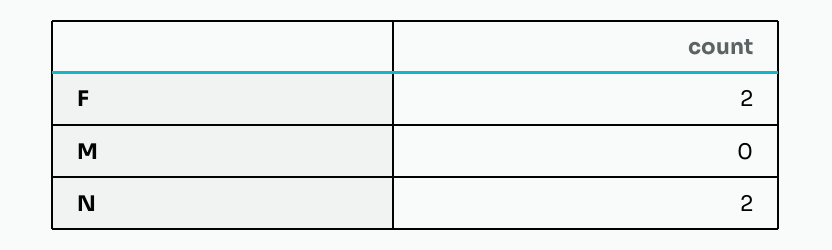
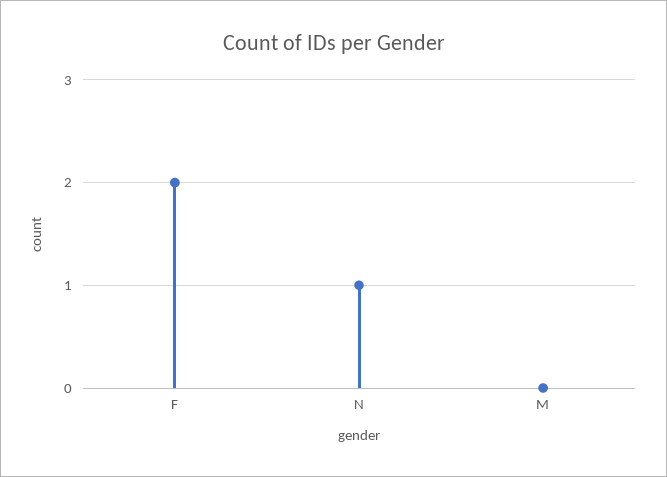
N: 2 -> 1

